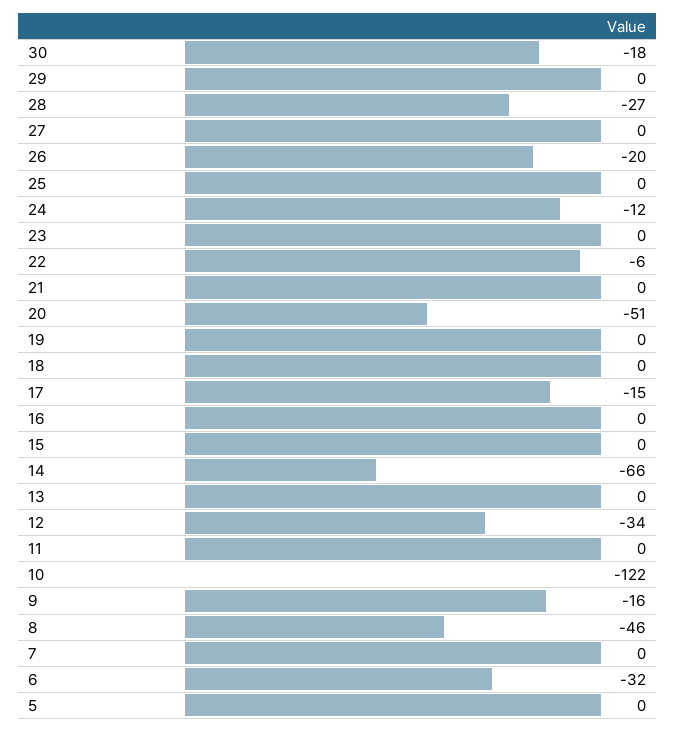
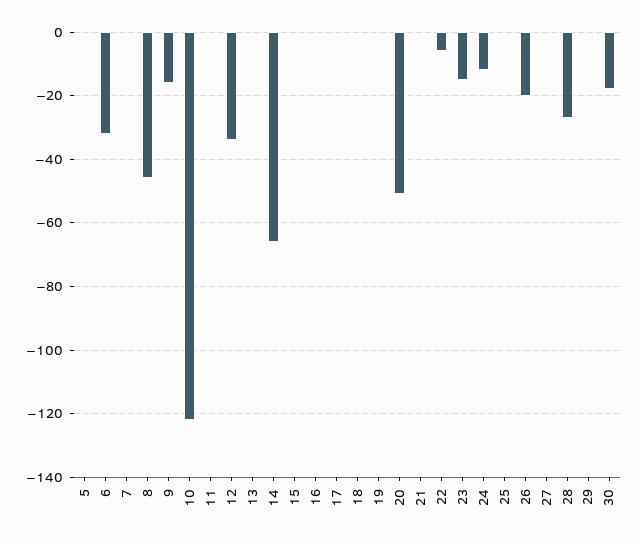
23: 0 -> -15
17: -15 -> 0

